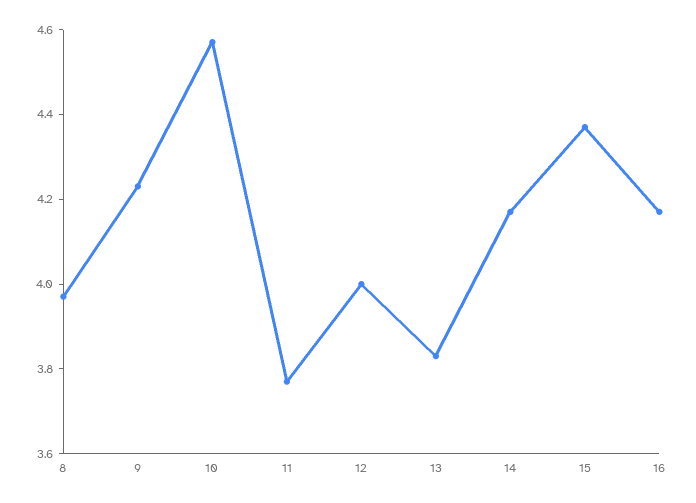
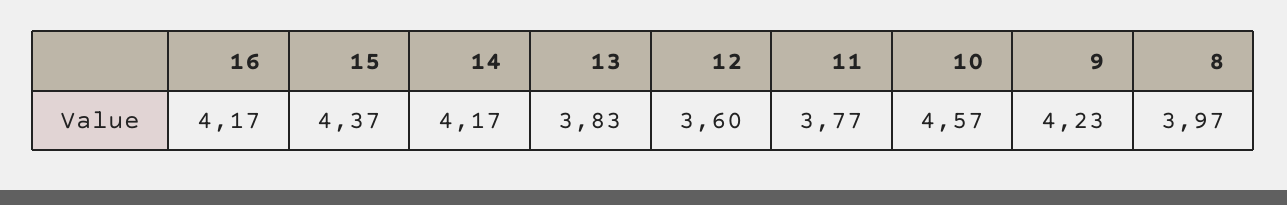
12: 4 -> 3.6

